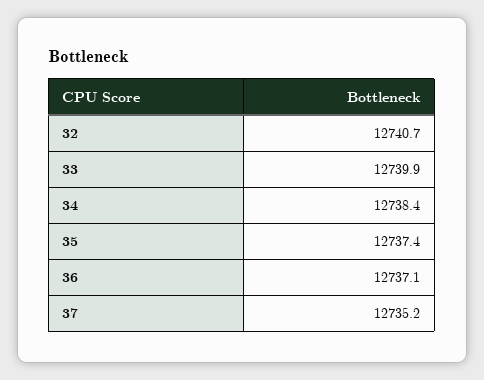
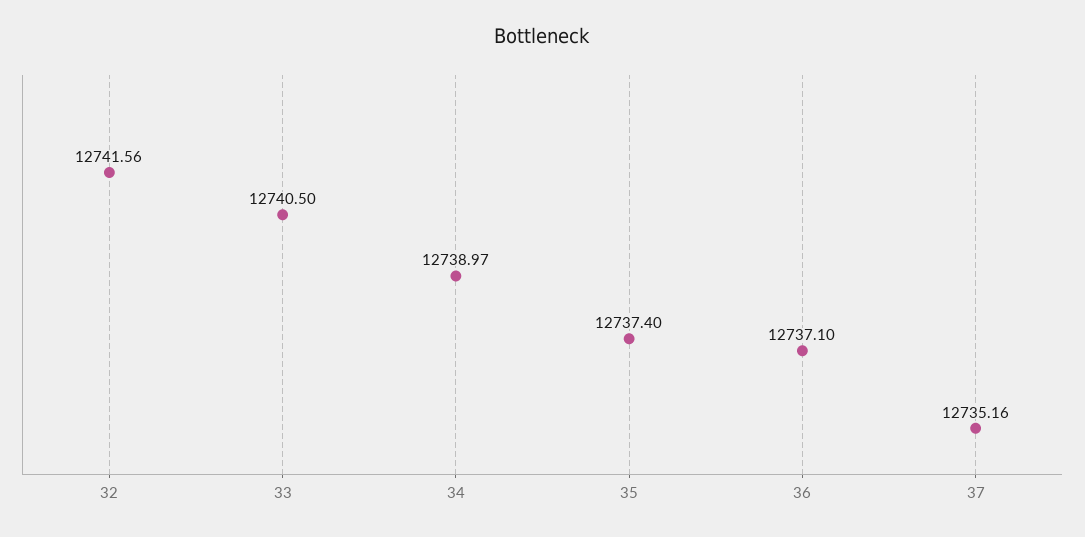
32: 12740.7 -> 12741.56
33: 12739.9 -> 12740.5
34: 12738.4 -> 12738.97

